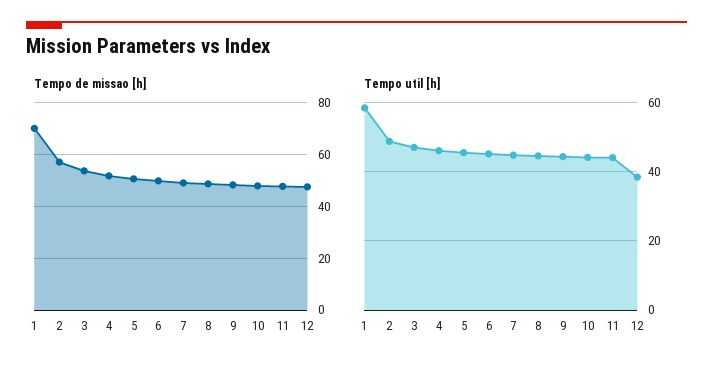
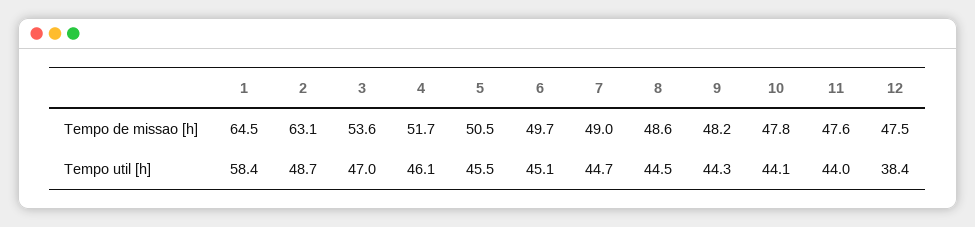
Tempo de missao [h], 1: 70 -> 64.5
Tempo de missao [h], 2: 57.5 -> 63.1

